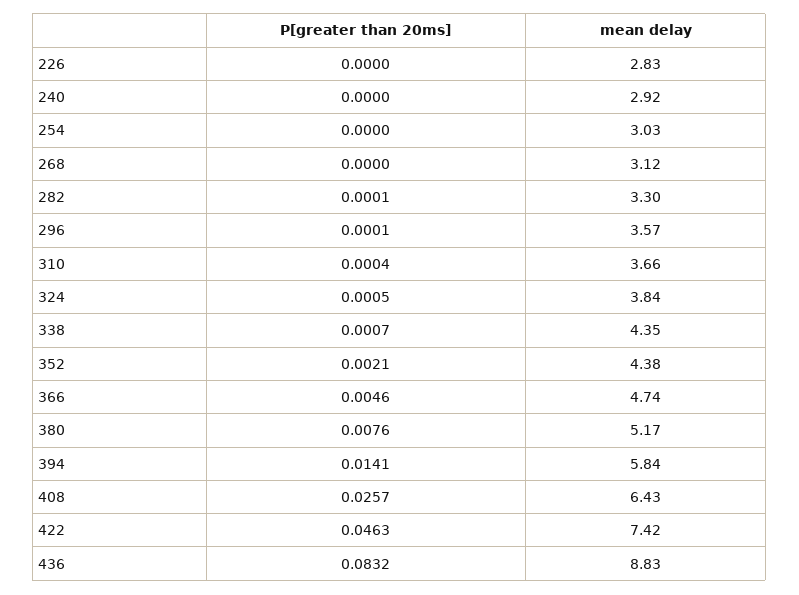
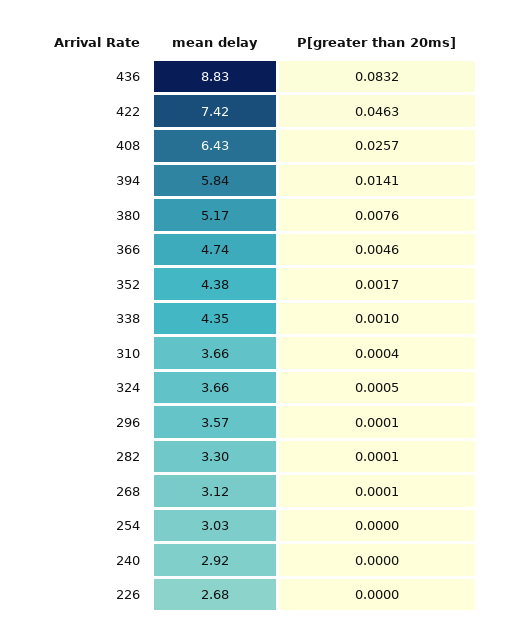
mean delay, 226: 2.83 -> 2.68
P[greater than 20ms], 268: 0 -> 0.0001
mean delay, 324: 3.84 -> 3.66
P[greater than 20ms], 338: 0.0007 -> 0.001
P[greater than 20ms], 352: 0.0021 -> 0.0017

